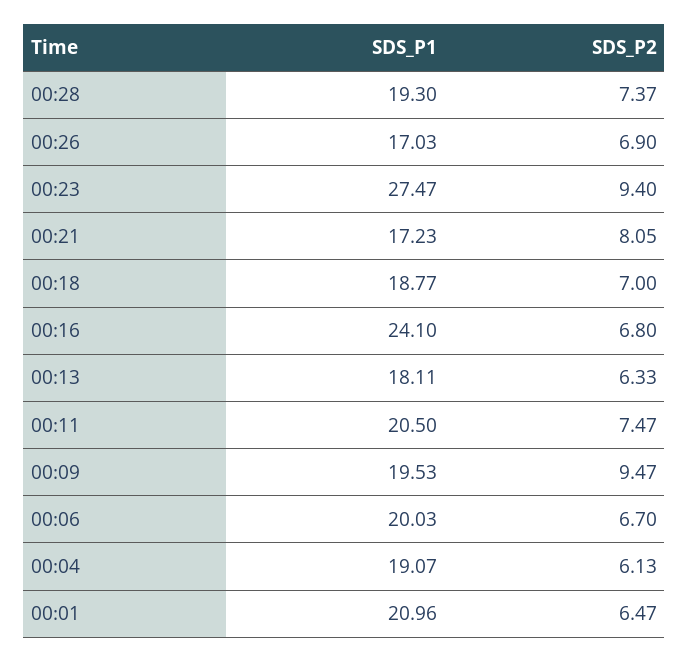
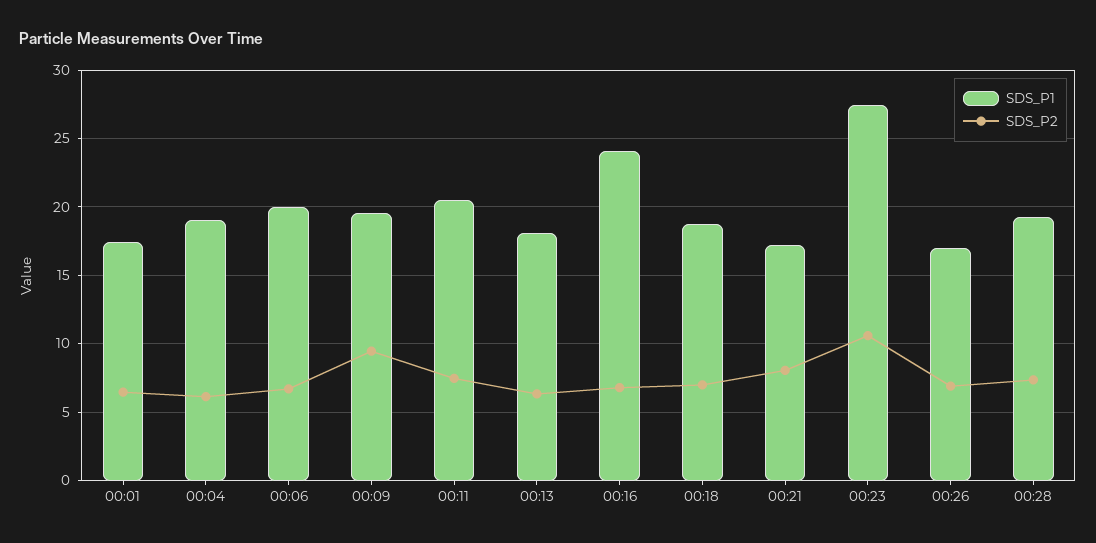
SDS_P2, 00:23: 9.4 -> 10.5
SDS_P1, 00:01: 20.96 -> 17.5

